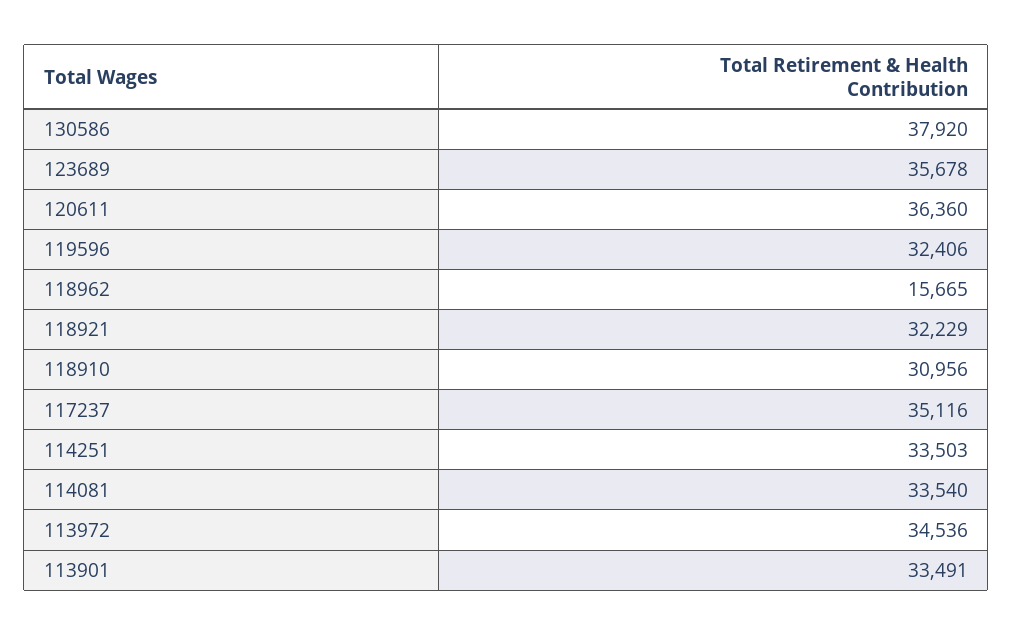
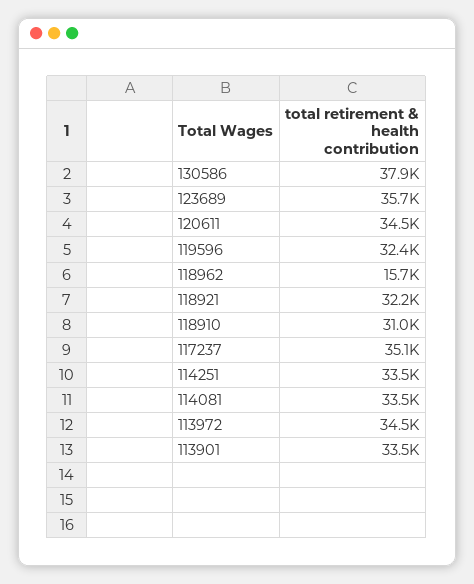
120611: 36360 -> 34500

